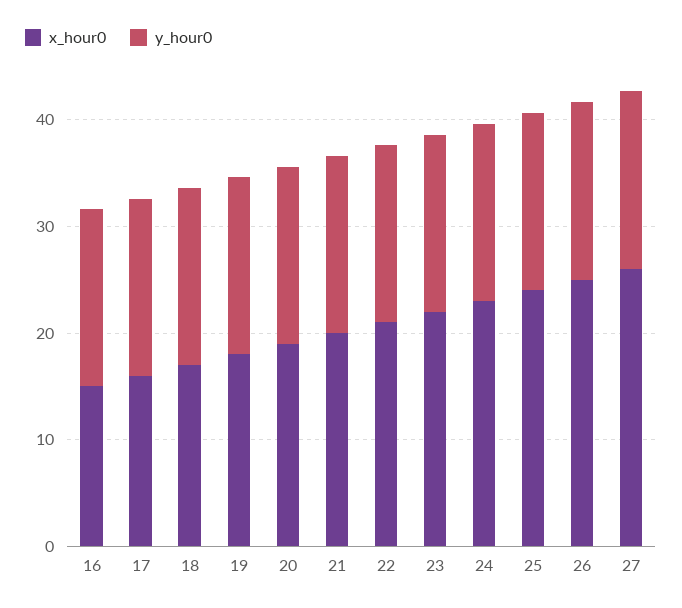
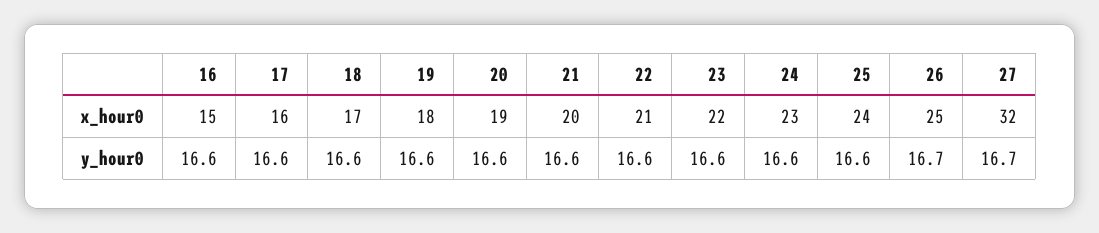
x_hour0, 27: 26 -> 32

